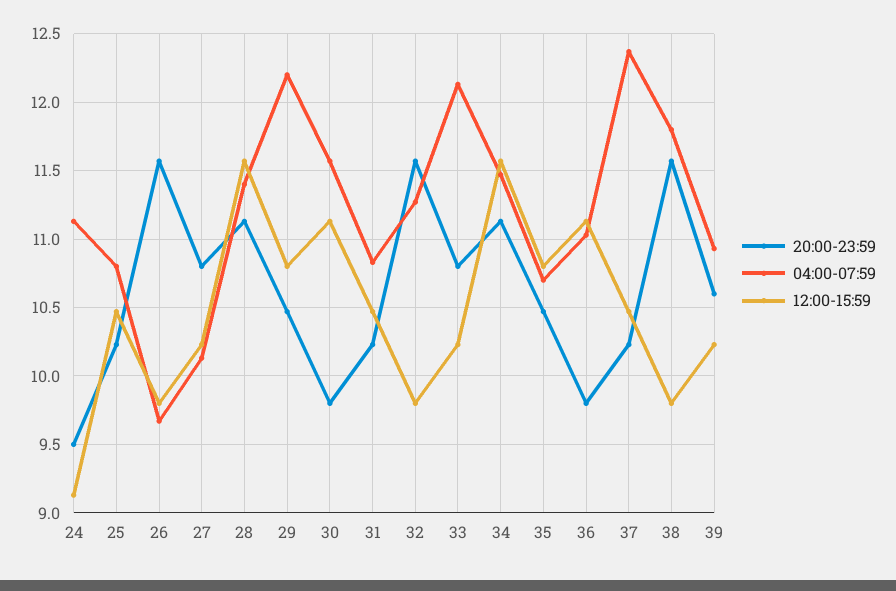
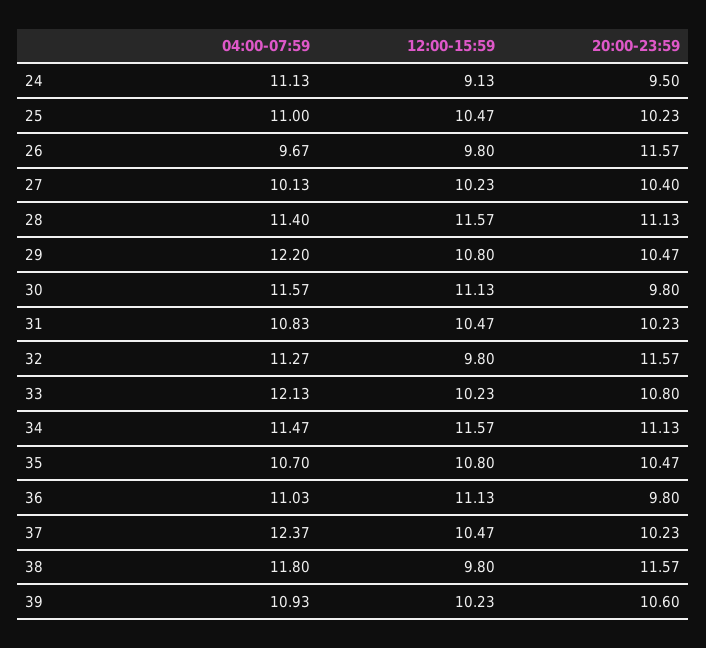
04:00-07:59, 25: 10.8 -> 11
20:00-23:59, 27: 10.8 -> 10.4

